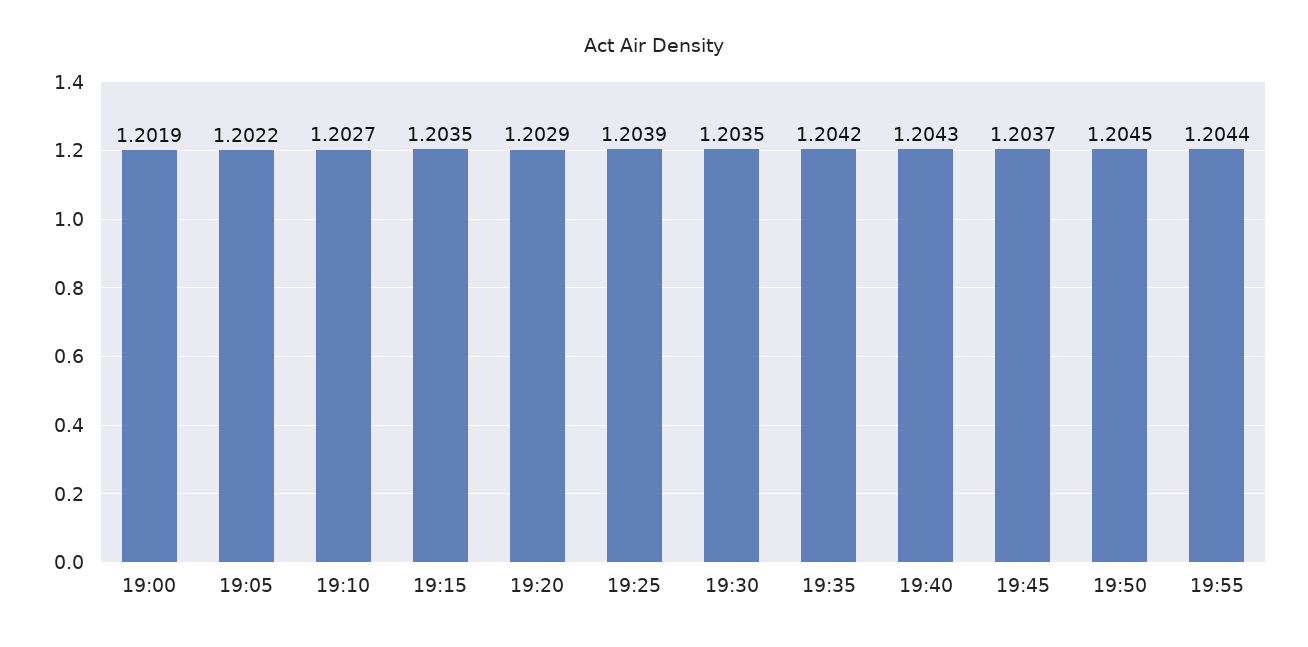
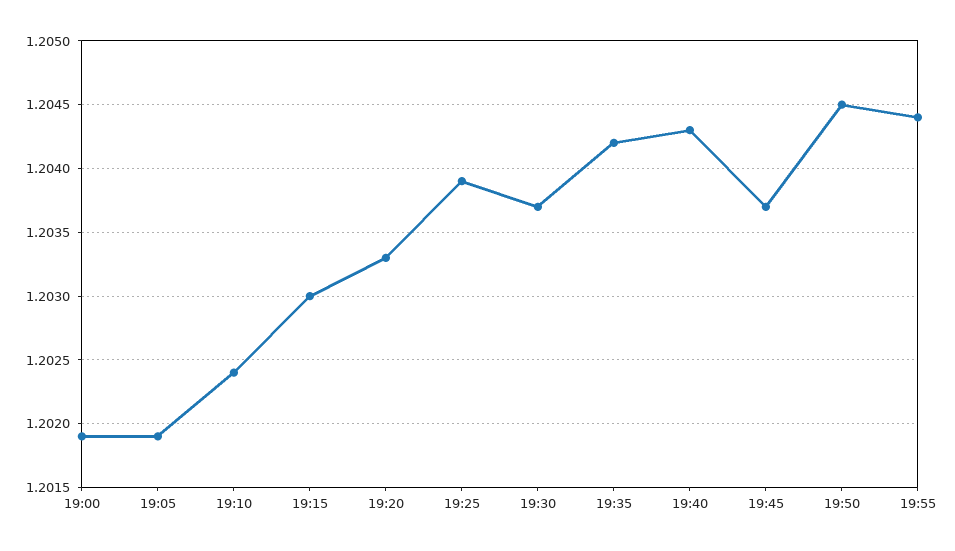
19:05: 1.2022 -> 1.2019
19:10: 1.2027 -> 1.2024
19:15: 1.2035 -> 1.203
19:20: 1.2029 -> 1.2033
19:30: 1.2035 -> 1.2037

